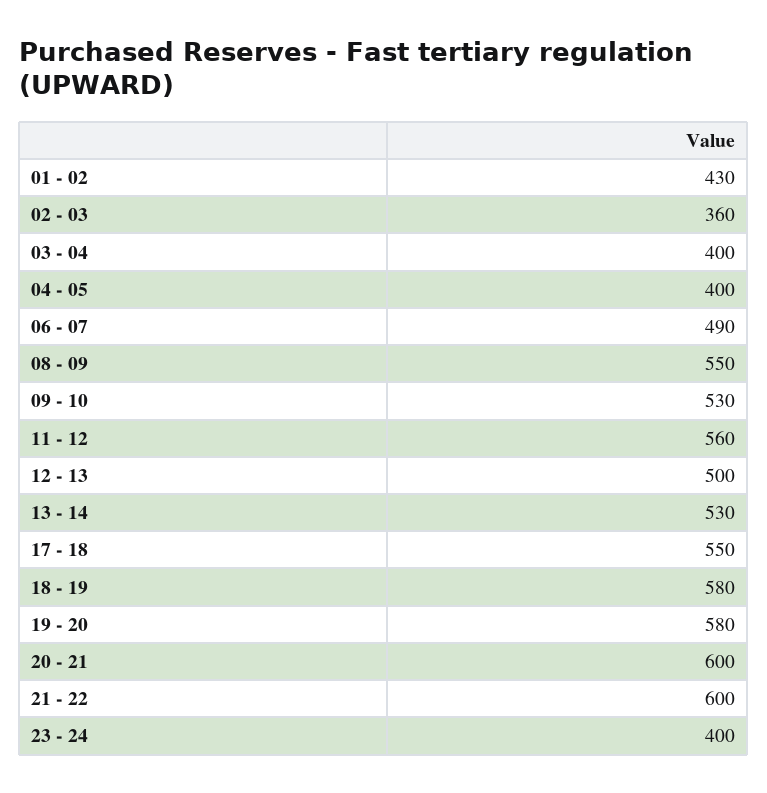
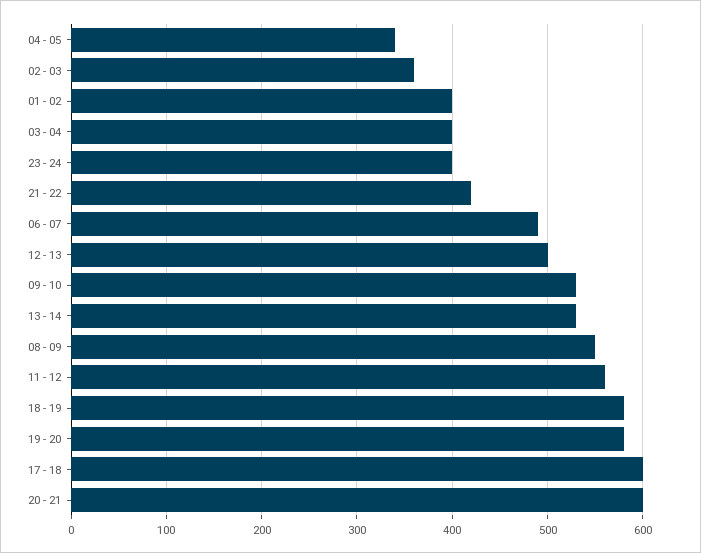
01 - 02: 430 -> 400
04 - 05: 400 -> 340
17 - 18: 550 -> 600
21 - 22: 600 -> 420

